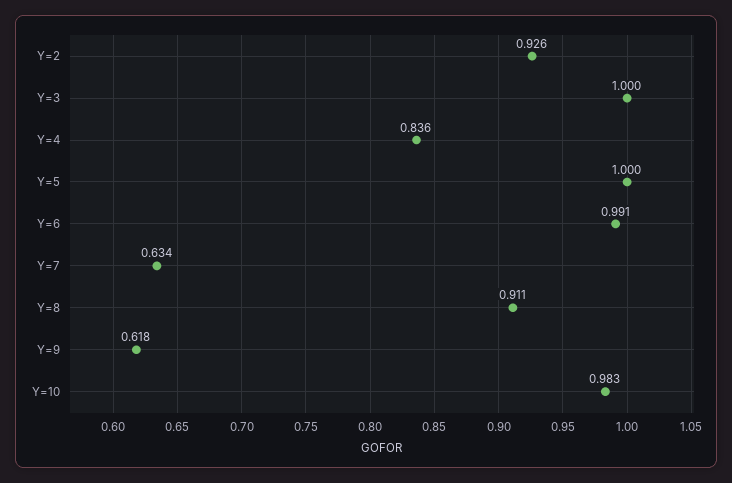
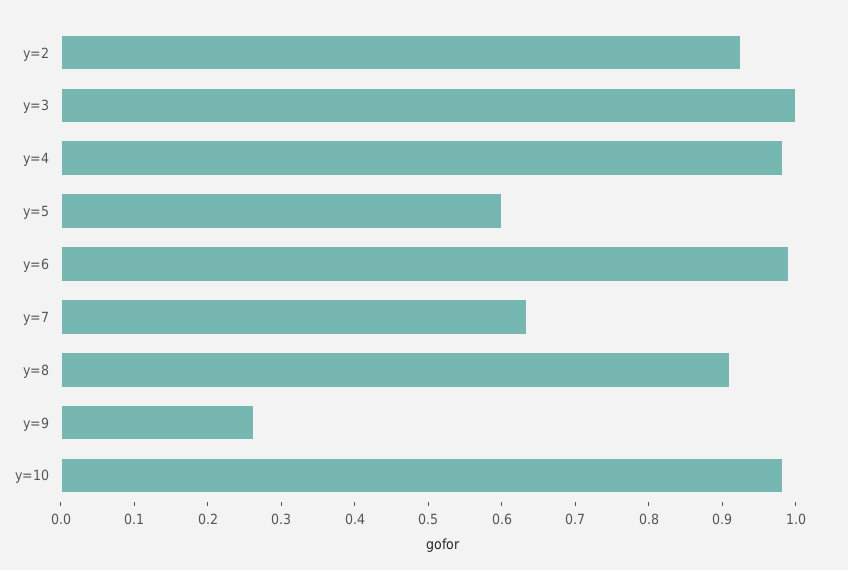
Y=4: 0.836 -> 0.98
Y=5: 1 -> 0.6
Y=9: 0.618 -> 0.26

